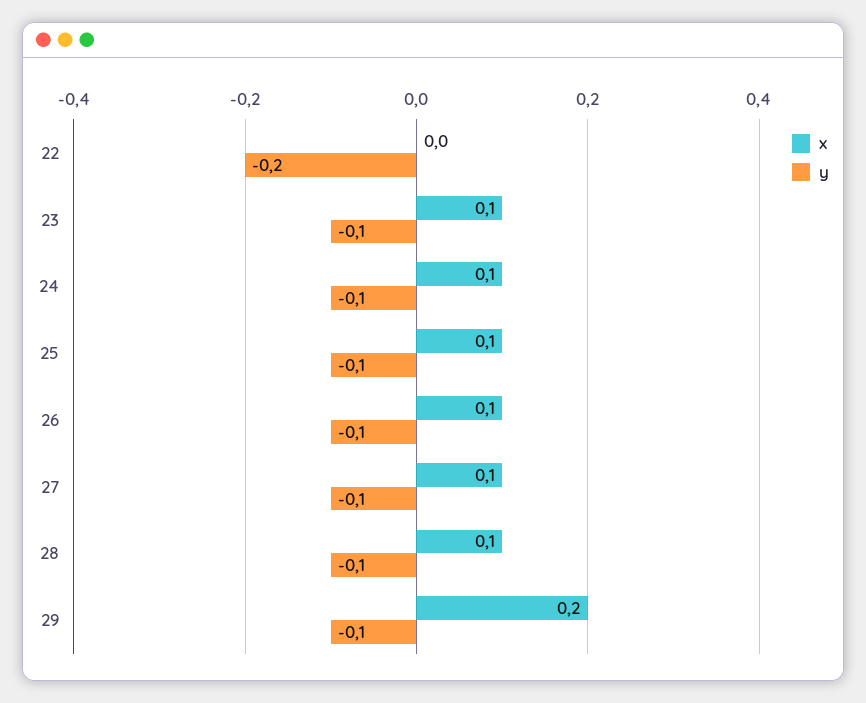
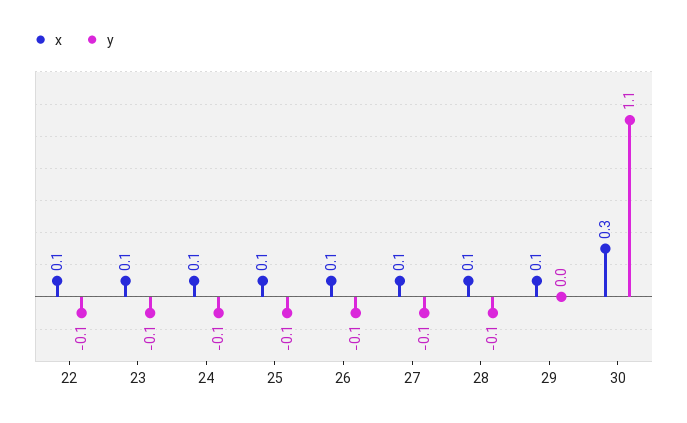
x, 22: 0 -> 0.1
y, 22: -0.2 -> -0.1
x, 29: 0.2 -> 0.1
y, 29: -0.1 -> 0
x, 30: none -> 0.3
y, 30: none -> 1.1

